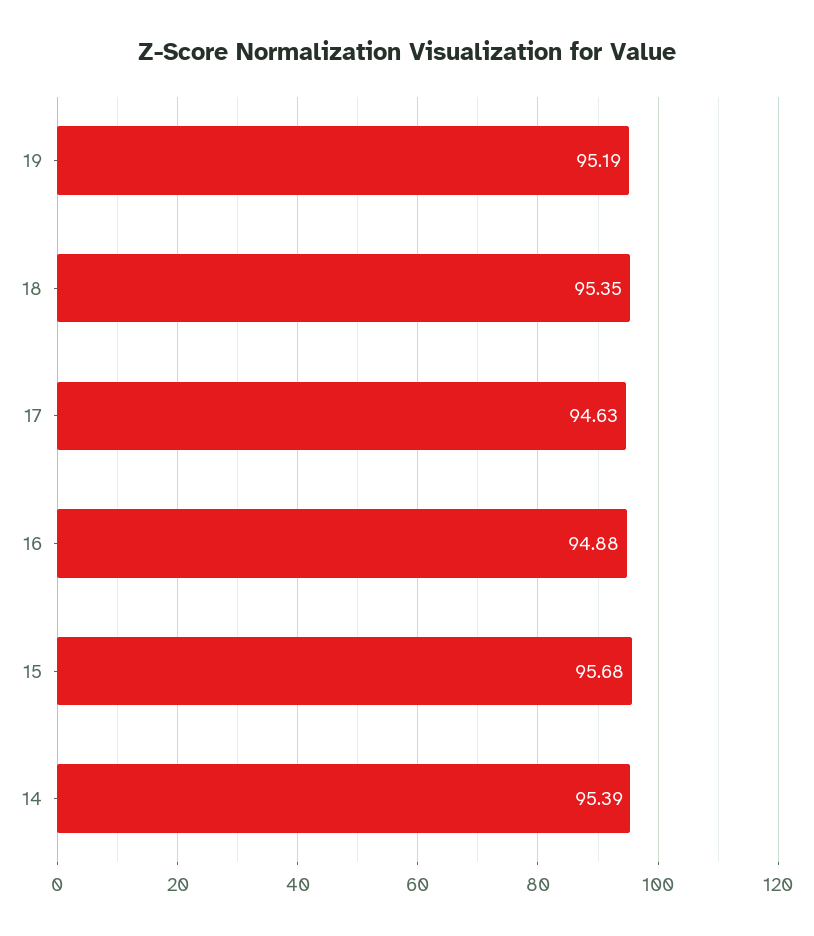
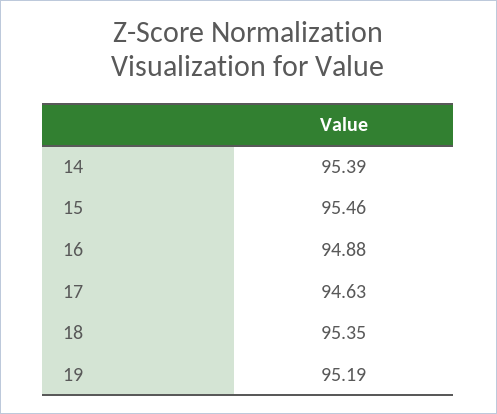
15: 95.68 -> 95.46

